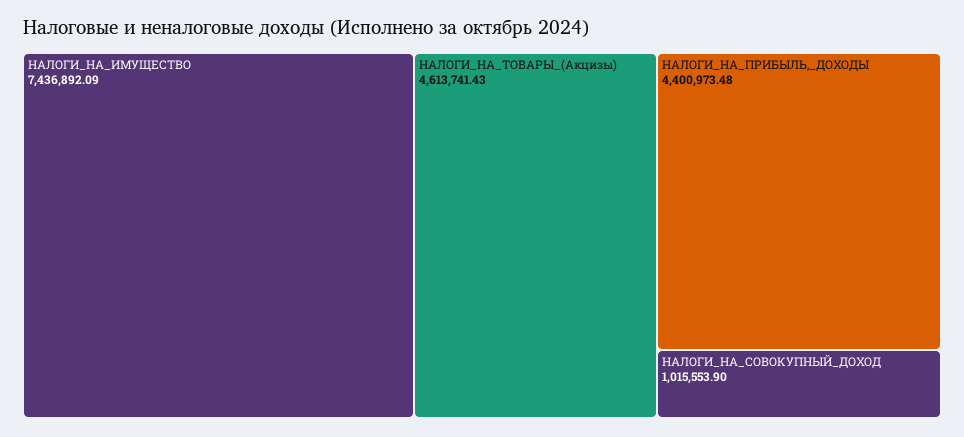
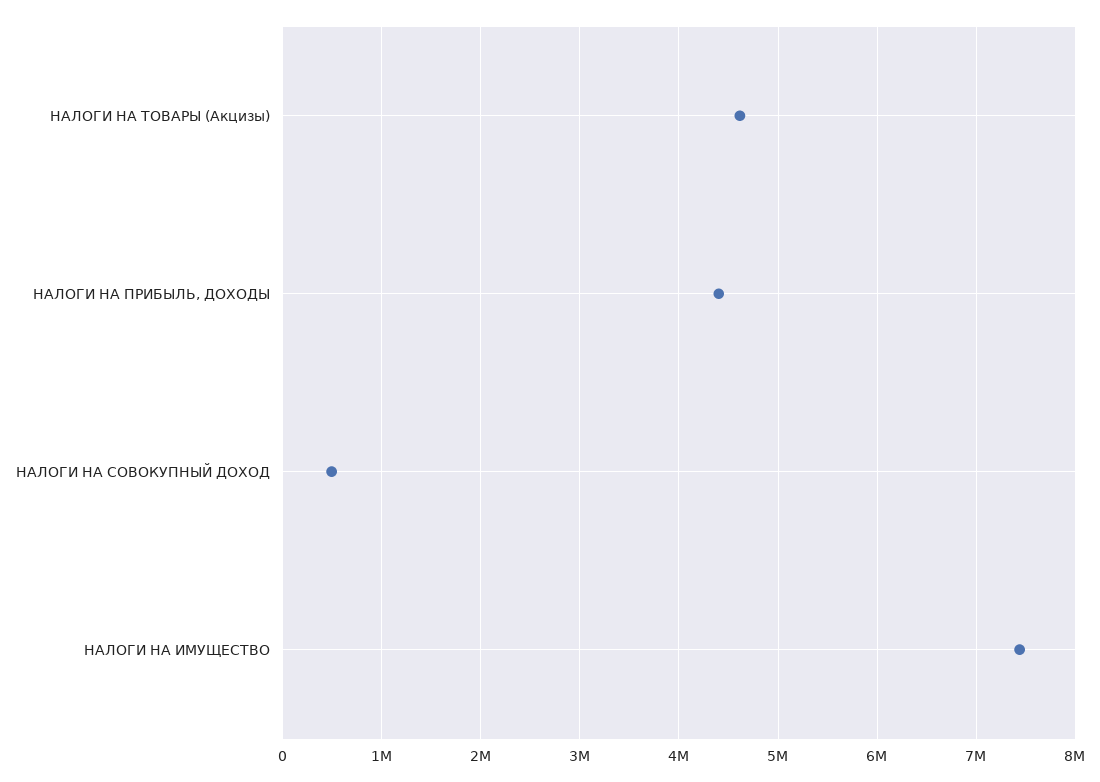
НАЛОГИ_НА_СОВОКУПНЫЙ_ДОХОД: 1015553.9 -> 500000

